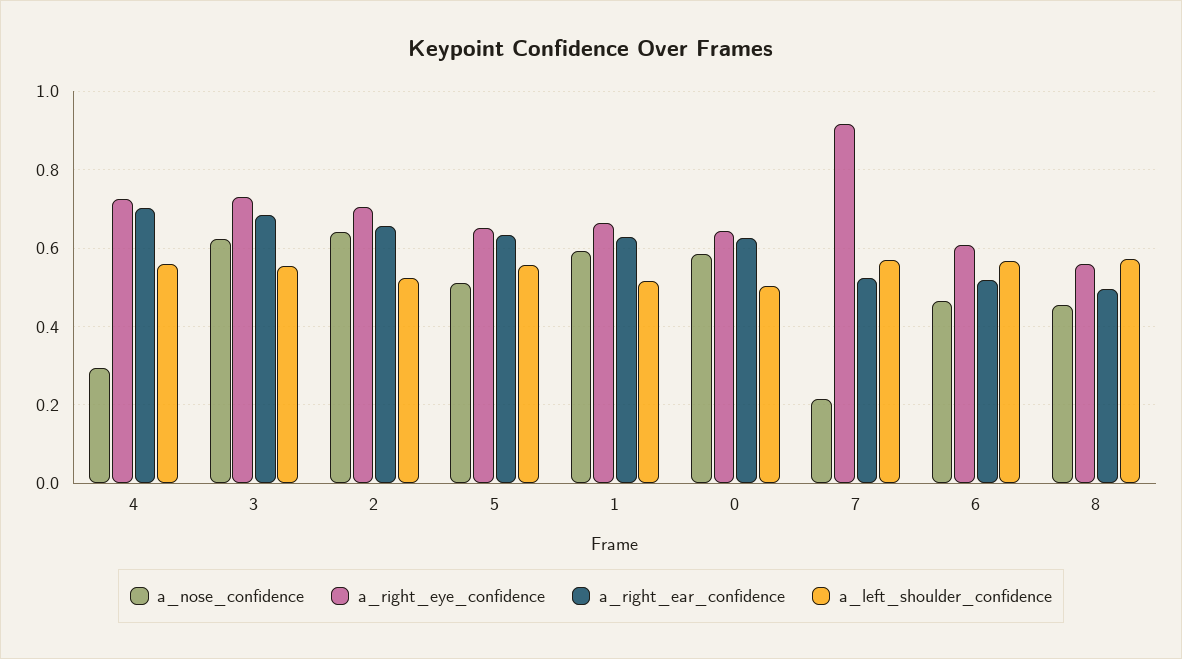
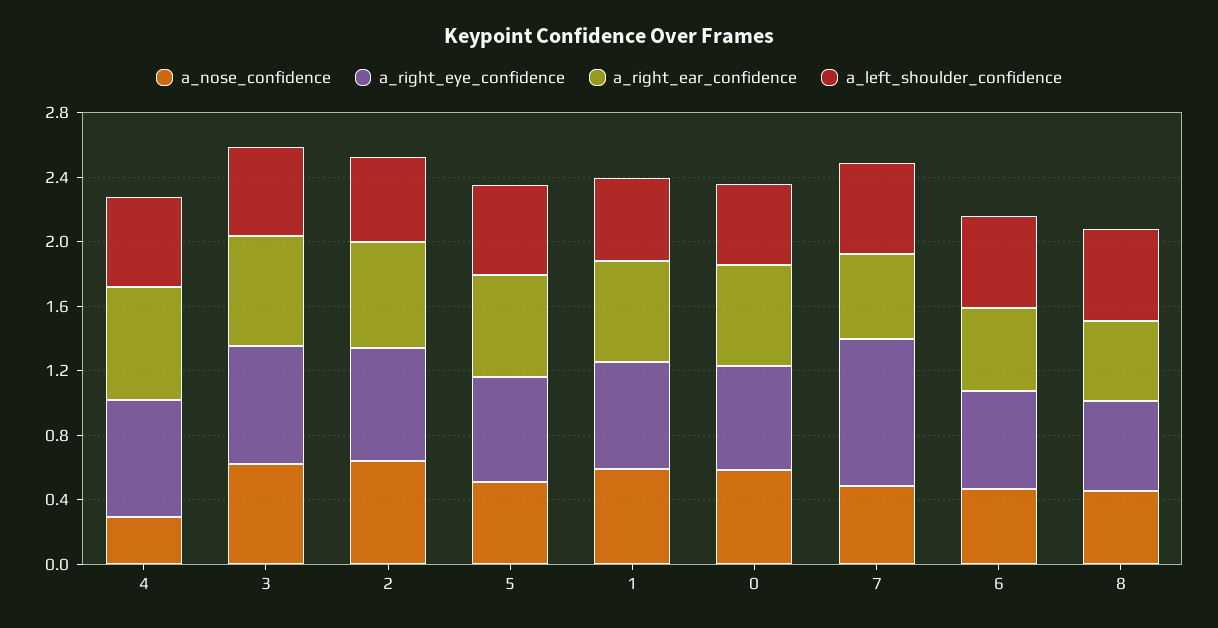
a_nose_confidence, 7: 0.22 -> 0.5

